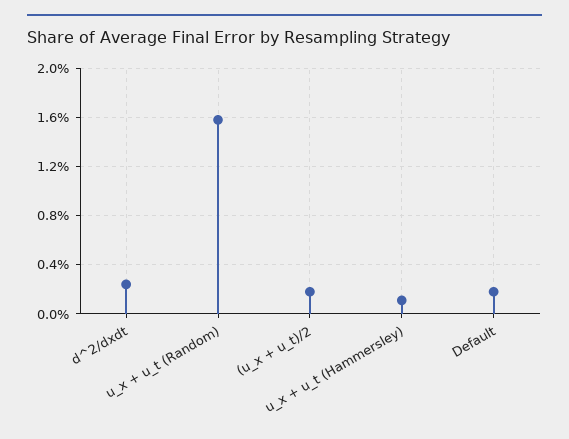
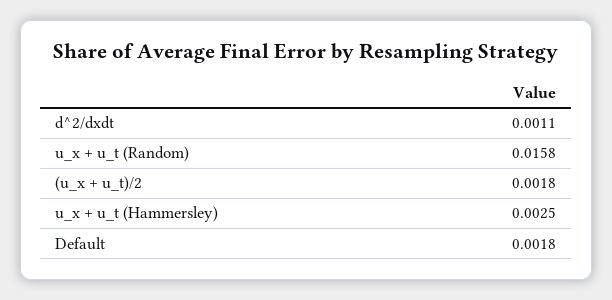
d^2/dxdt: 0.0025 -> 0.0011
u_x + u_t (Hammersley): 0.001 -> 0.0025

